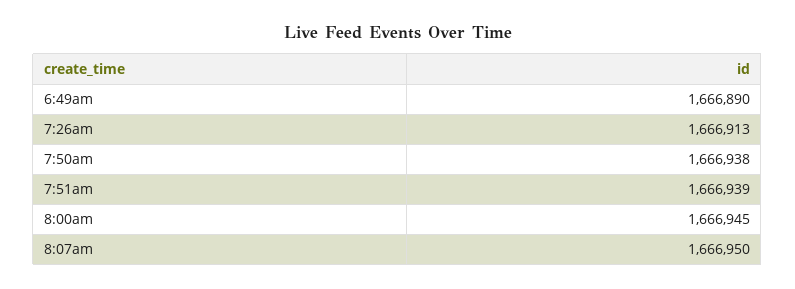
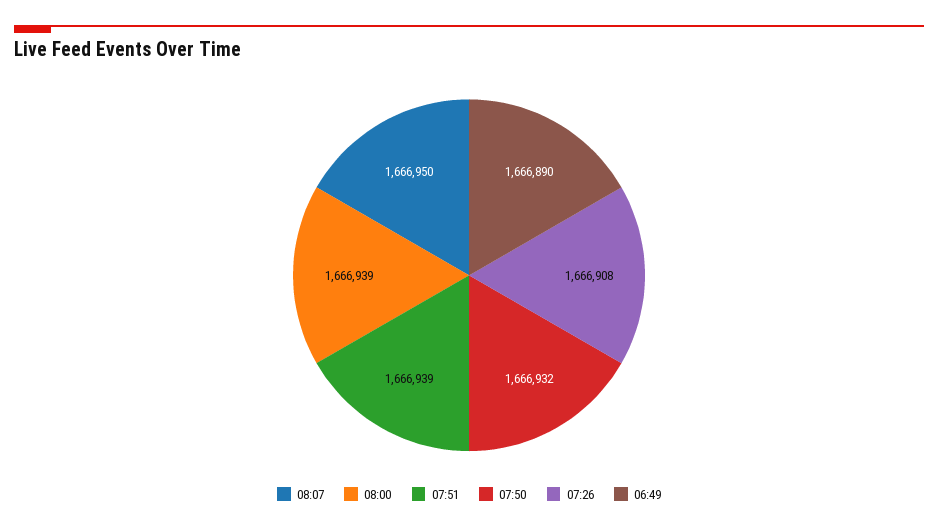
7:26am: 1666913 -> 1666908
7:50am: 1666938 -> 1666932
8:00am: 1666945 -> 1666939

